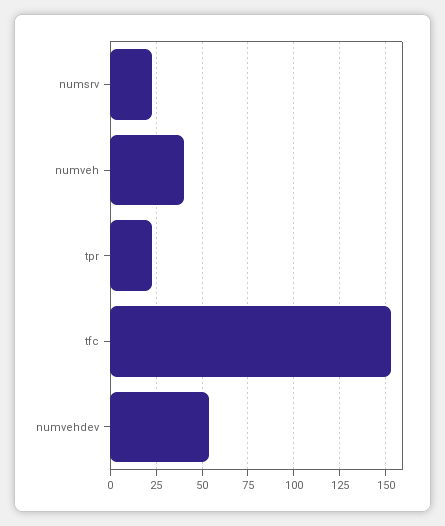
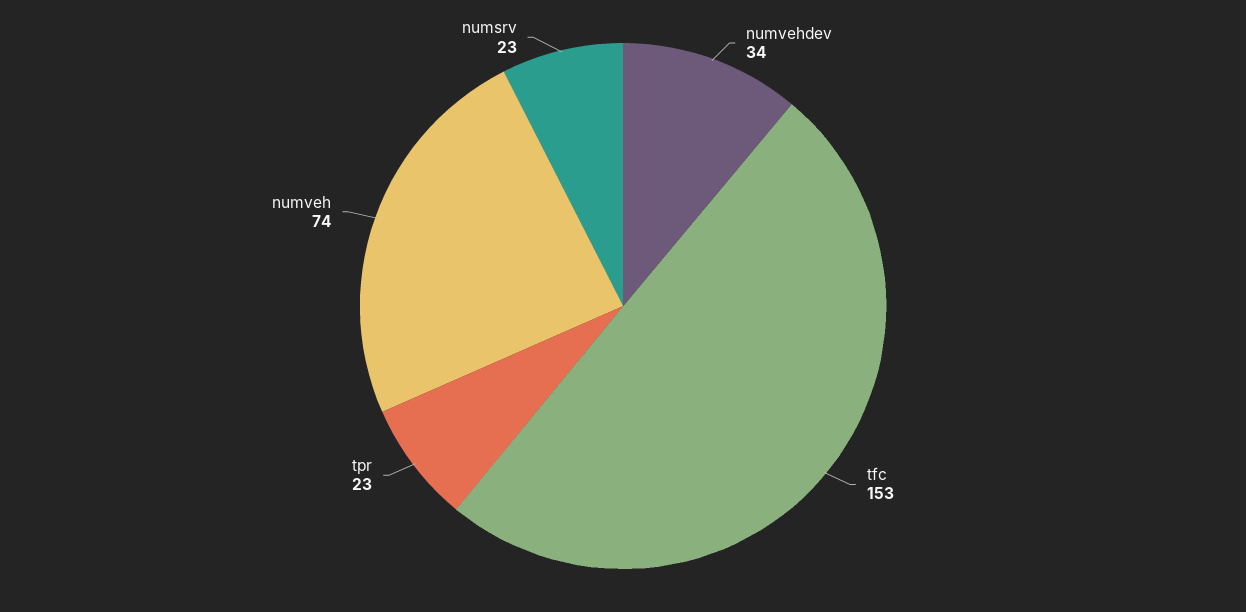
numveh: 40 -> 74
numvehdev: 55 -> 34

